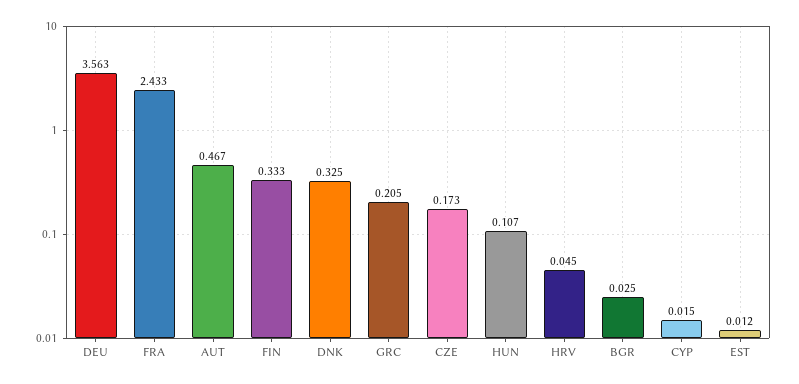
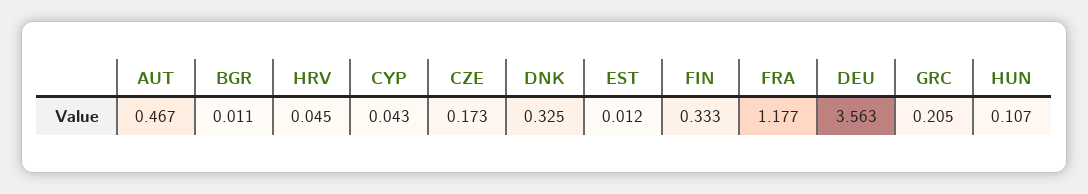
FRA: 2.433 -> 1.177
BGR: 0.025 -> 0.011
CYP: 0.015 -> 0.043

